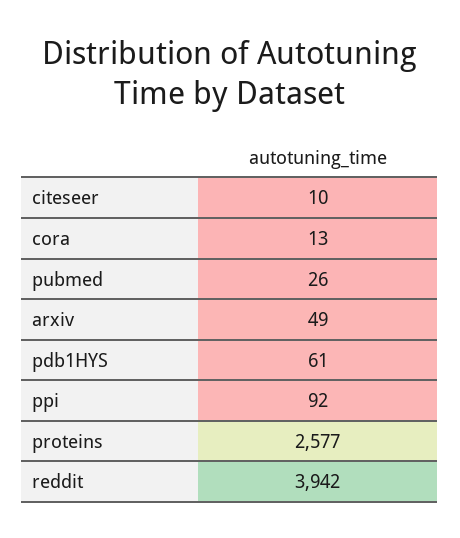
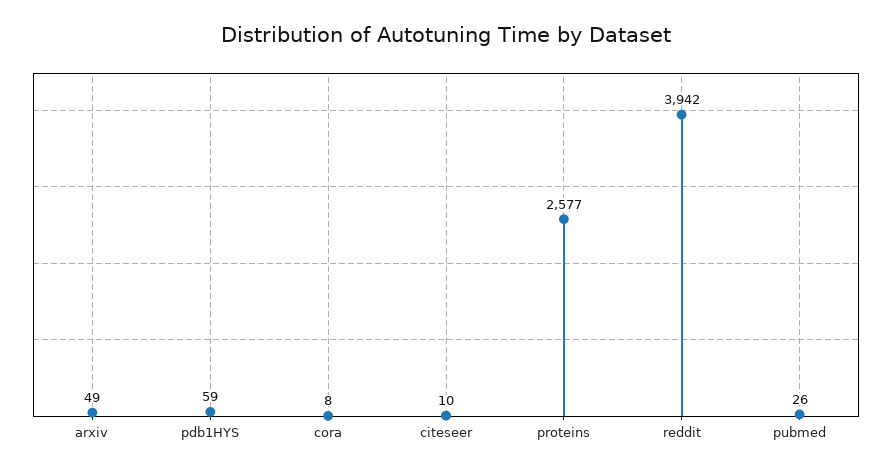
cora: 13 -> 8
pdb1HYS: 61 -> 59
ppi: 92 -> none

